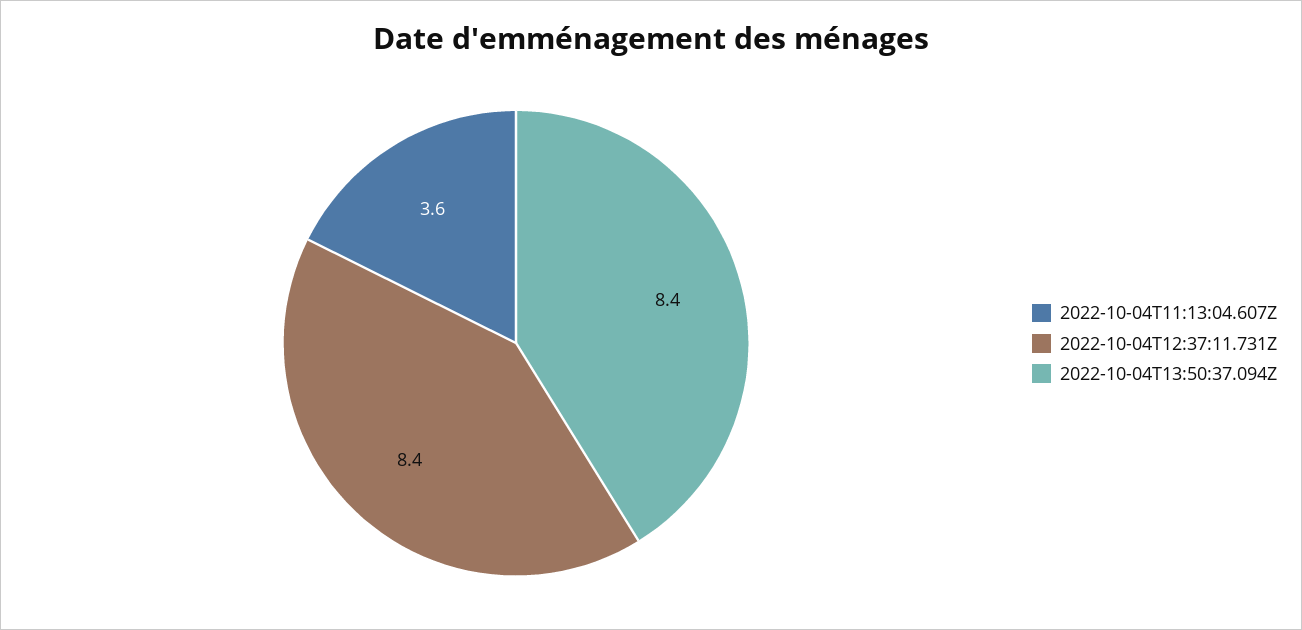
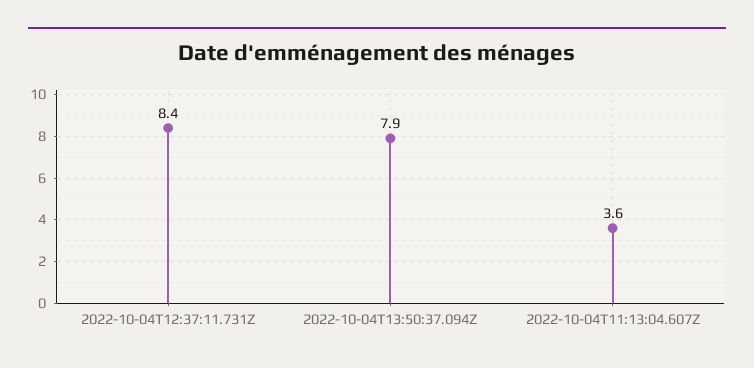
2022-10-04T13:50:37.094Z: 8.4 -> 7.9

